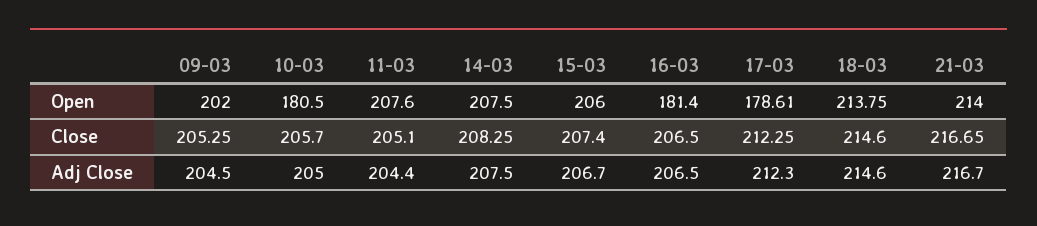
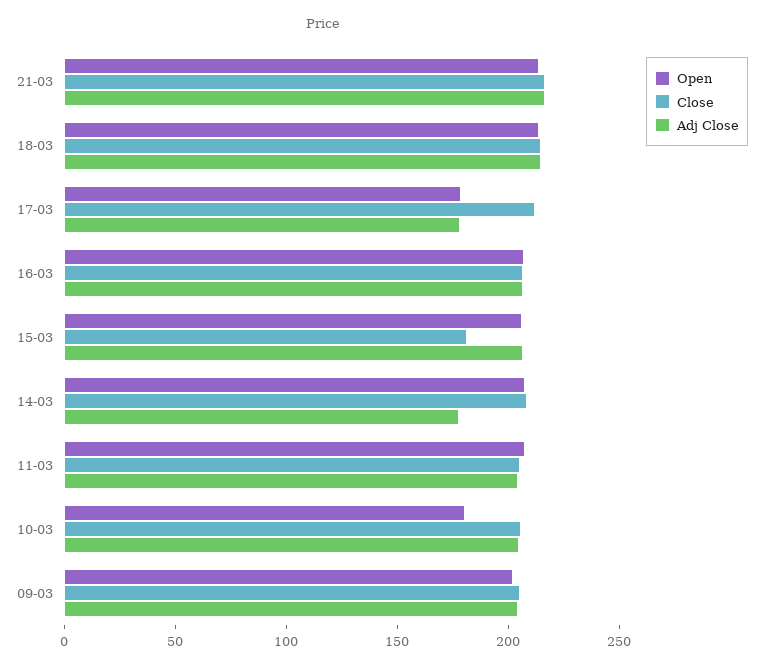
Open, 16-03: 181.4 -> 210
Close, 15-03: 207.4 -> 180
Adj Close, 14-03: 207.5 -> 180
Adj Close, 17-03: 212.3 -> 180

